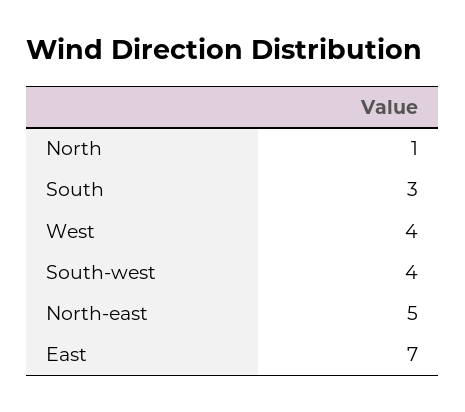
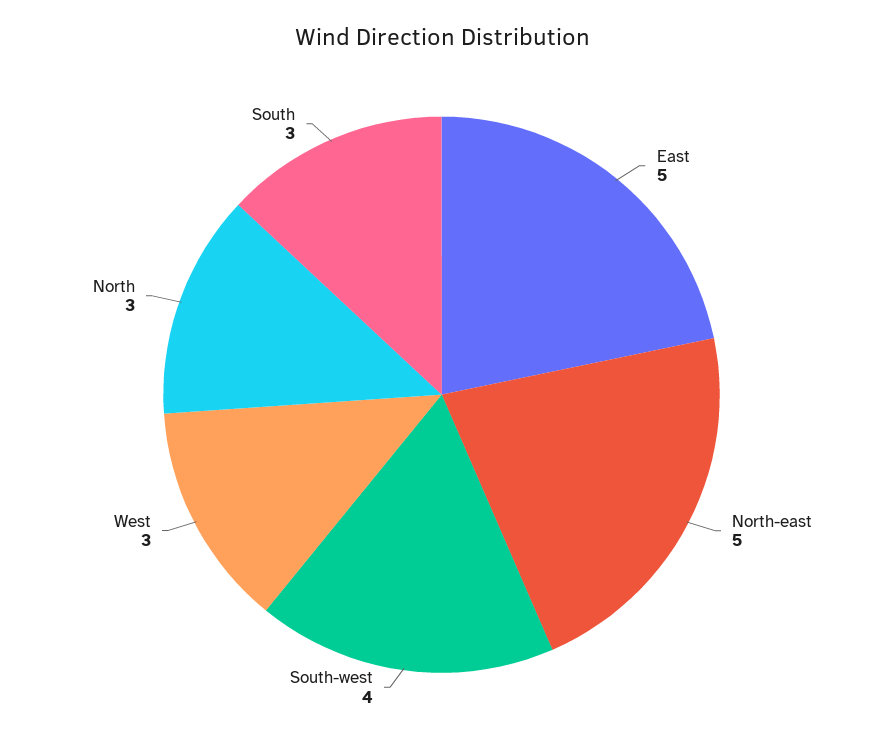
North: 1 -> 3
West: 4 -> 3
East: 7 -> 5

